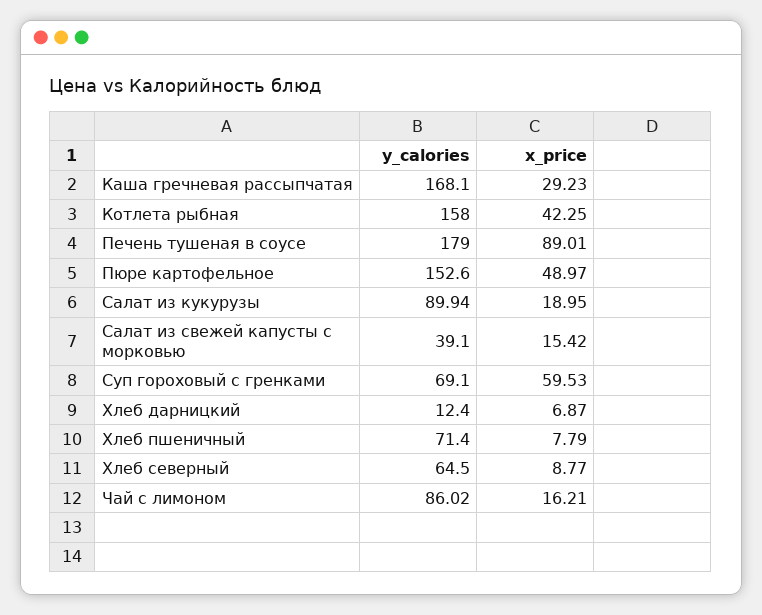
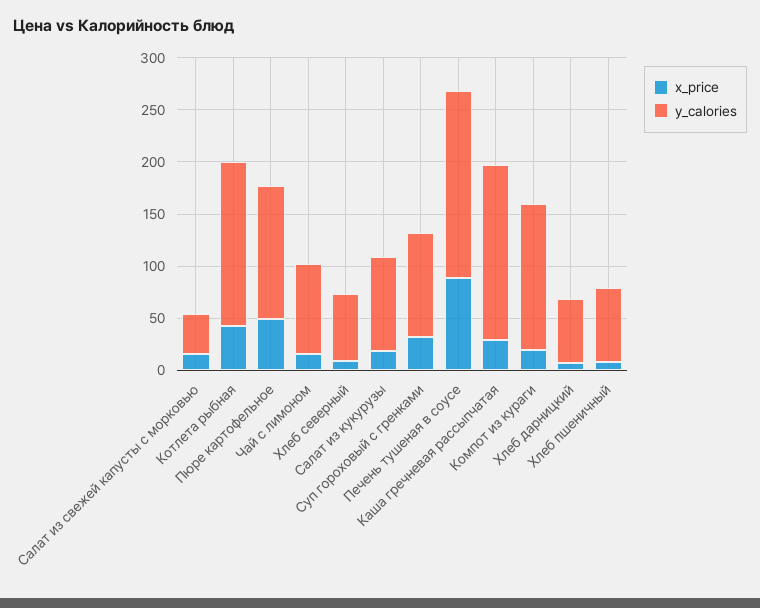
y_calories, Пюре картофельное: 152.6 -> 130
y_calories, Суп гороховый с гренками: 69.1 -> 100
x_price, Суп гороховый с гренками: 59.53 -> 30
y_calories, Хлеб дарницкий: 12.4 -> 60
x_price, Компот из кураги: none -> 20
y_calories, Компот из кураги: none -> 140

